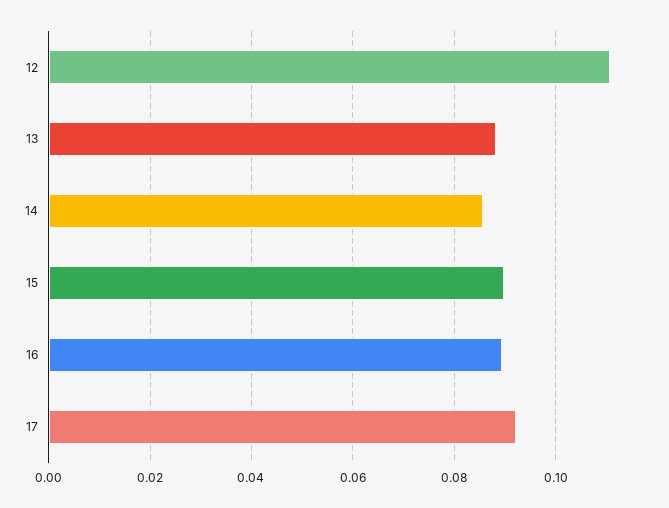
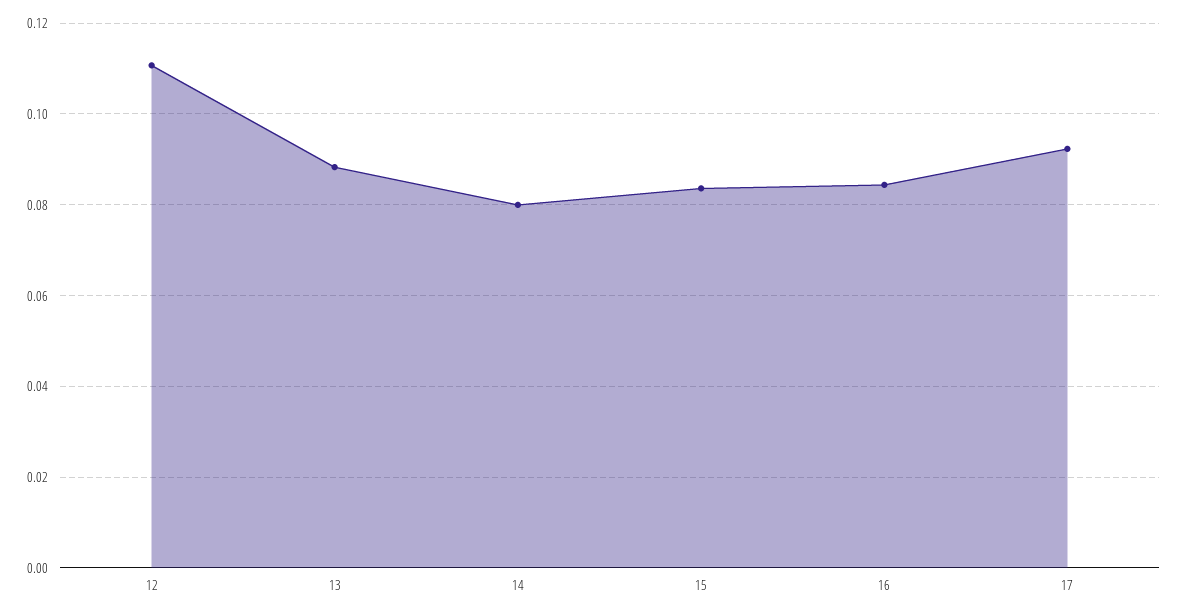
14: 0.086 -> 0.08
15: 0.09 -> 0.084
16: 0.09 -> 0.084

